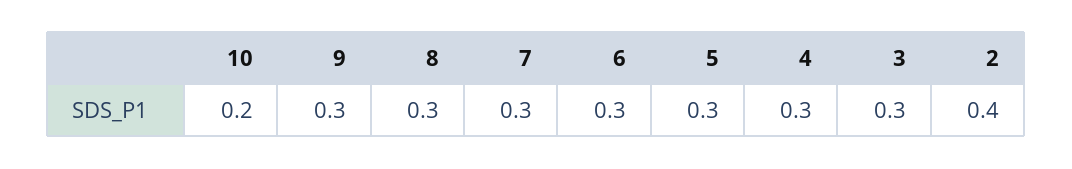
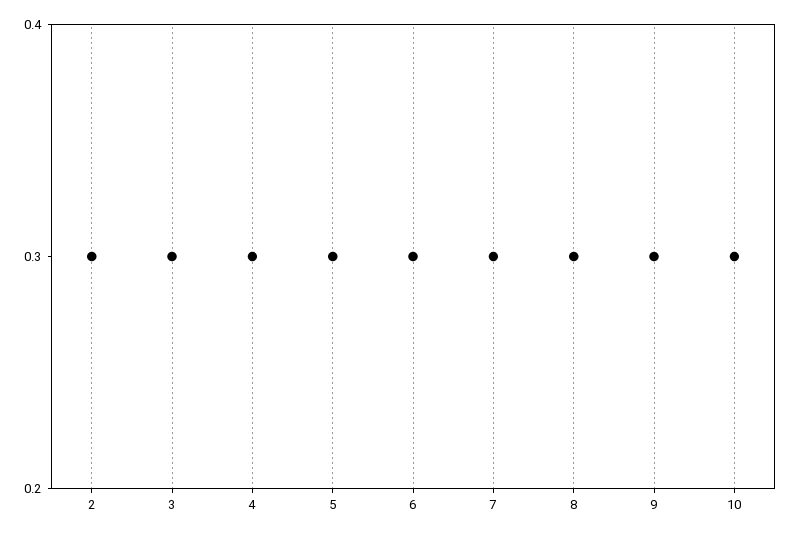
10: 0.2 -> 0.3
2: 0.4 -> 0.3

